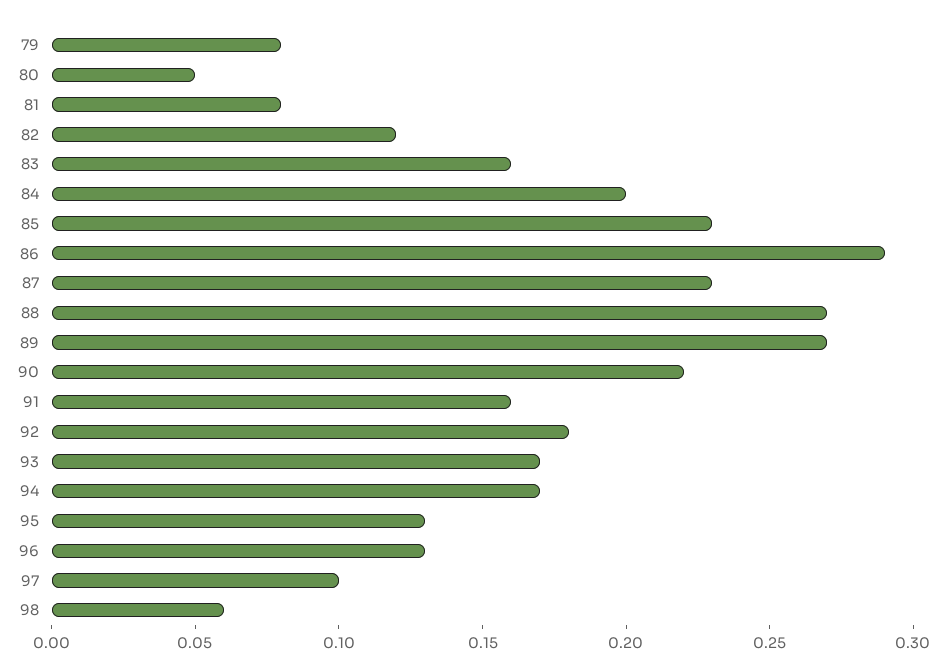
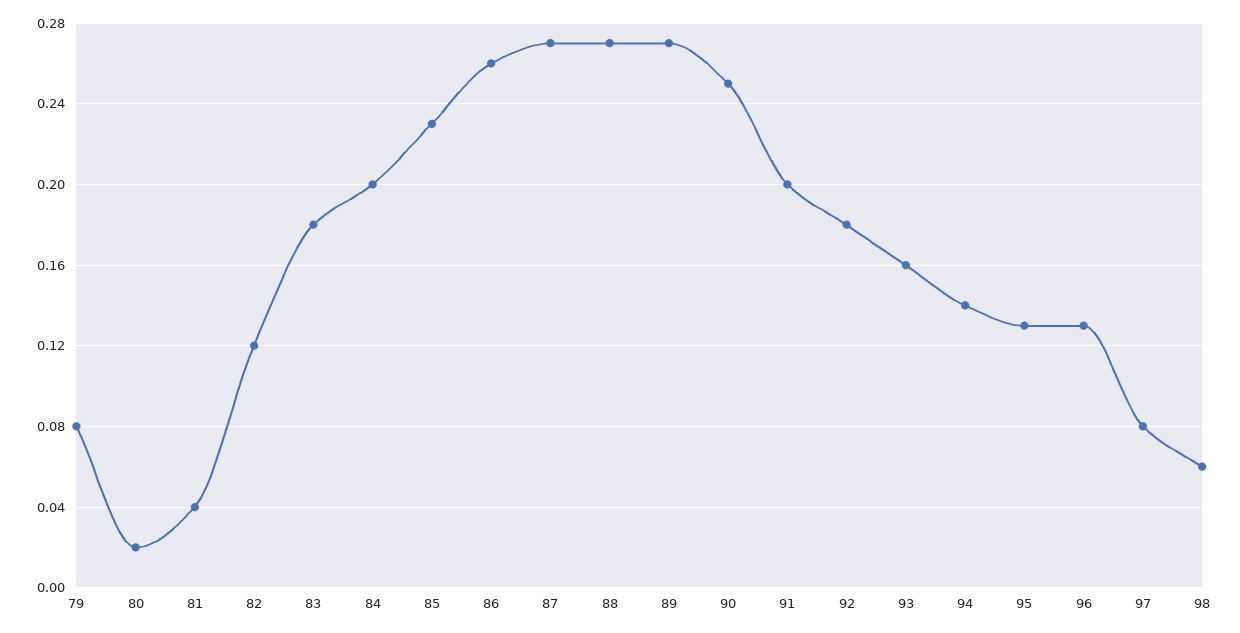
80: 0.05 -> 0.02
81: 0.08 -> 0.04
83: 0.16 -> 0.18
86: 0.29 -> 0.26
87: 0.23 -> 0.27
90: 0.22 -> 0.25
91: 0.16 -> 0.2
93: 0.17 -> 0.16
94: 0.17 -> 0.14
97: 0.1 -> 0.08

